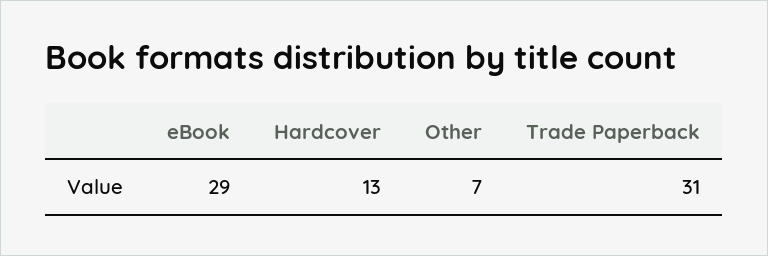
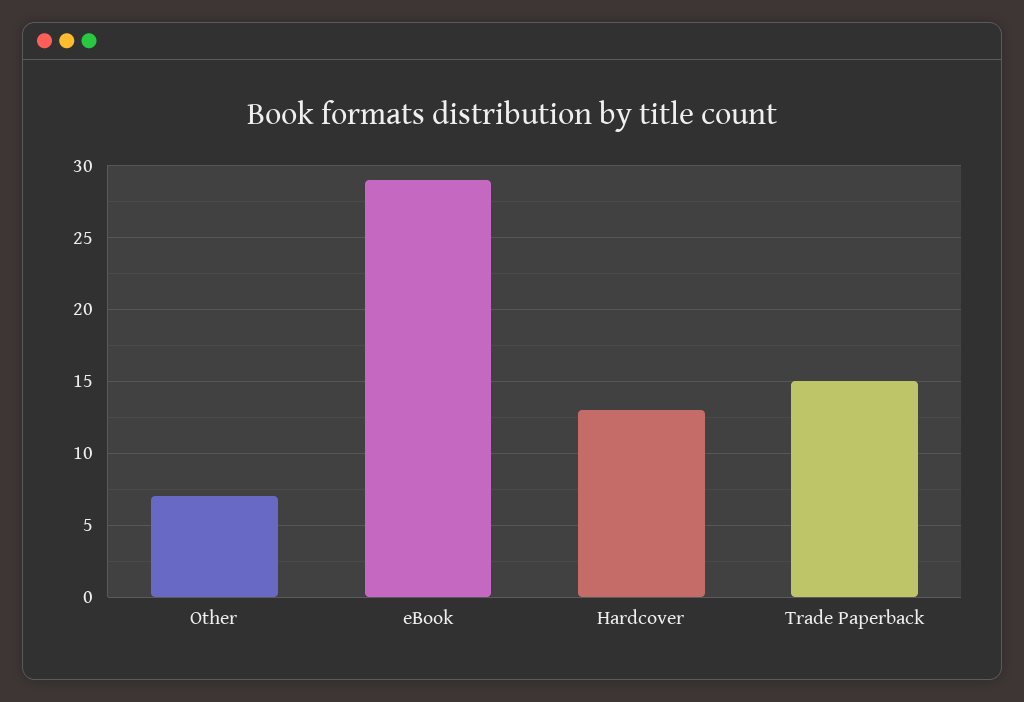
Trade Paperback: 31 -> 15

